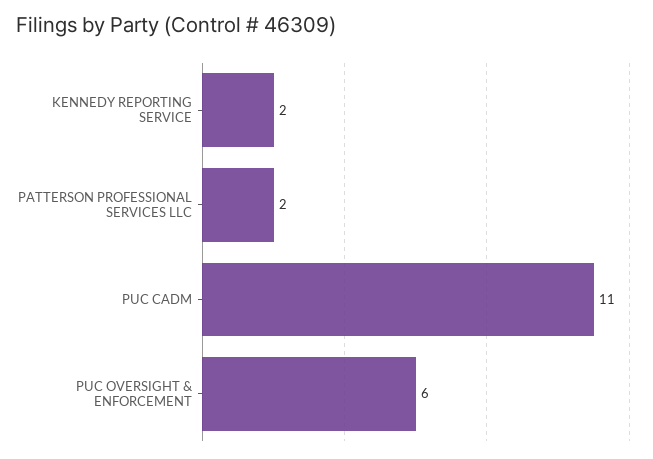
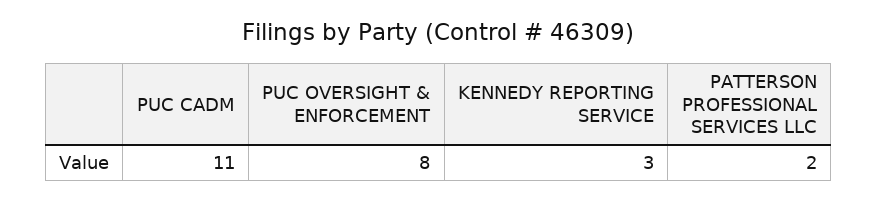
KENNEDY REPORTING SERVICE: 2 -> 3
PUC OVERSIGHT & ENFORCEMENT: 6 -> 8

